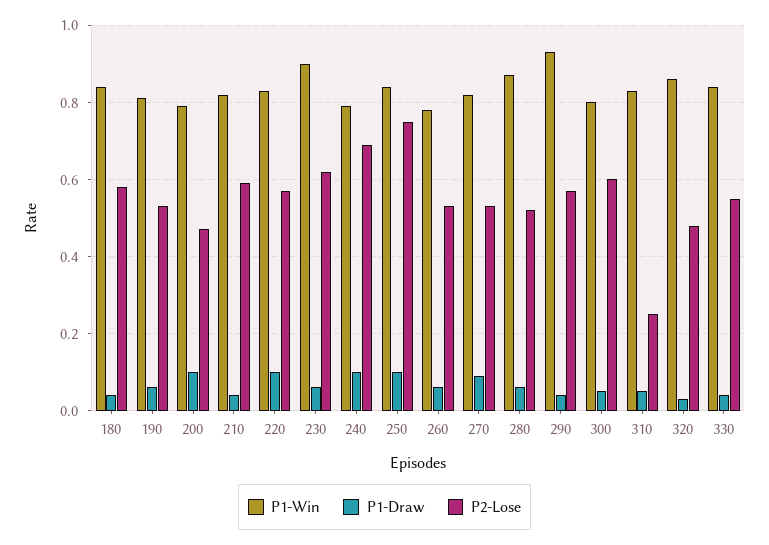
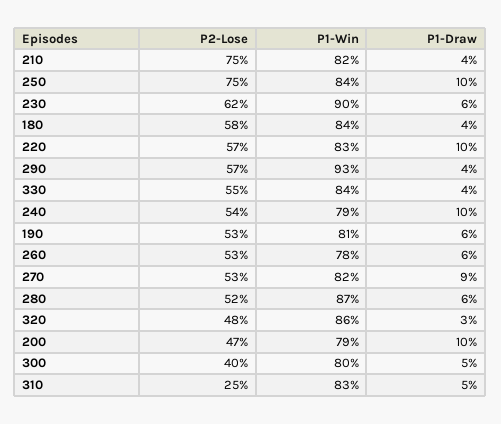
P2-Lose, 210: 0.6 -> 0.75
P2-Lose, 240: 0.7 -> 0.54
P2-Lose, 300: 0.6 -> 0.4

